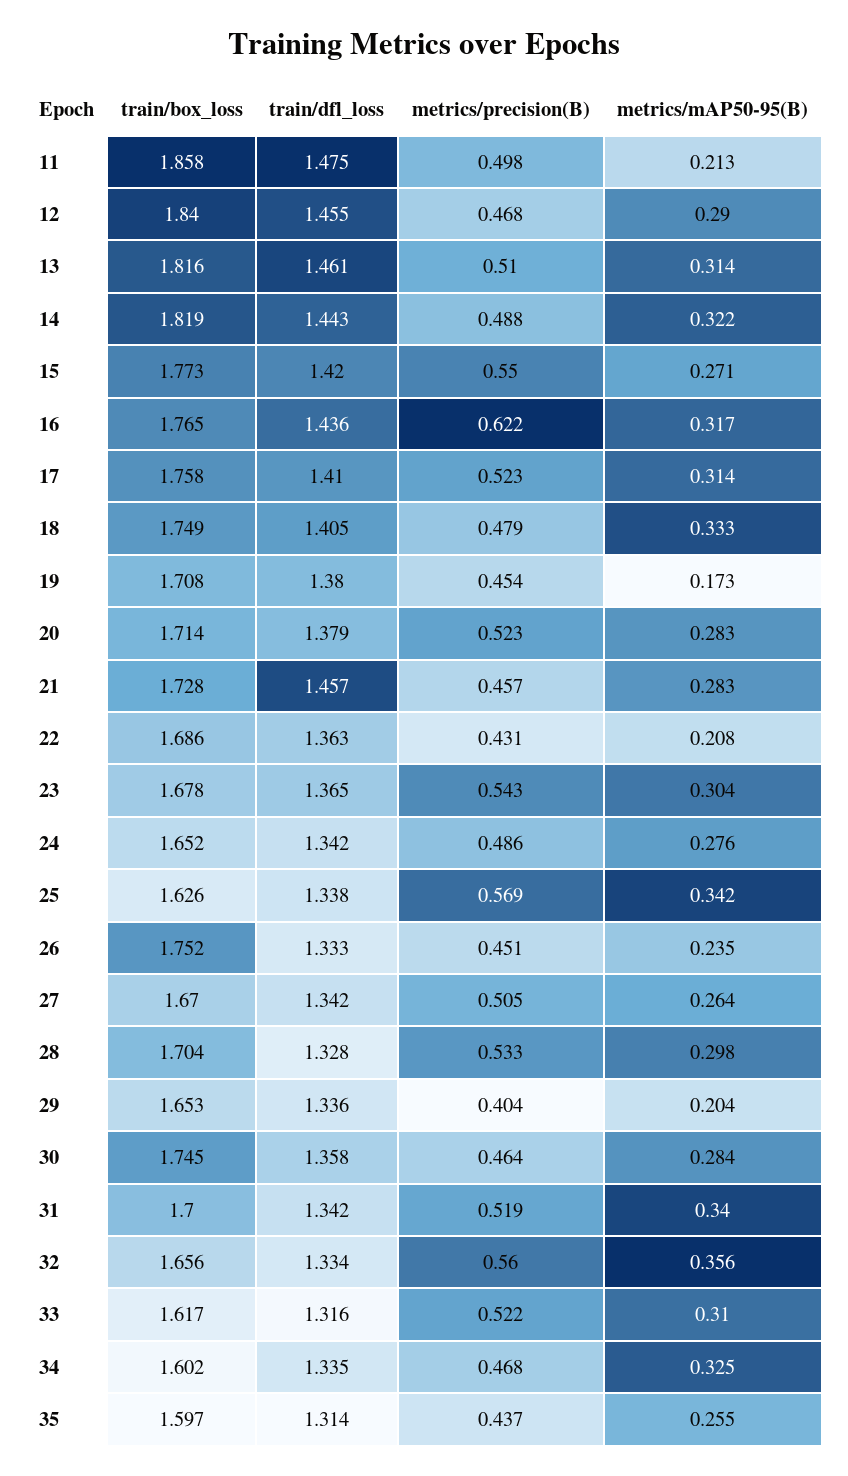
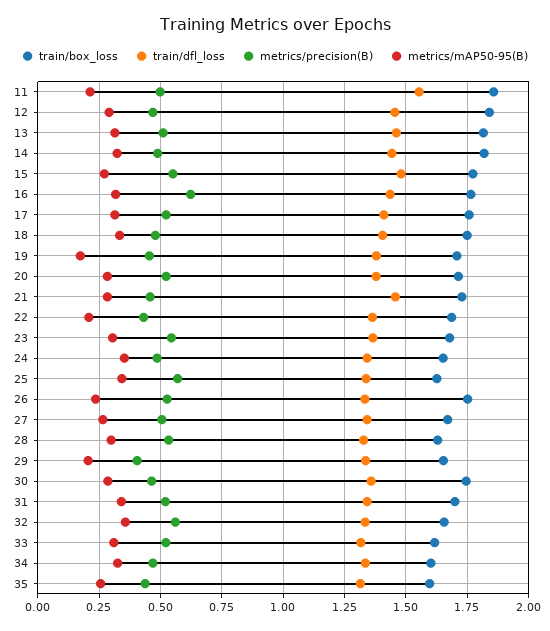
train/dfl_loss, 11: 1.475 -> 1.55
train/dfl_loss, 15: 1.42 -> 1.475
metrics/mAP50-95(B), 24: 0.276 -> 0.35
metrics/precision(B), 26: 0.451 -> 0.525
train/box_loss, 28: 1.704 -> 1.625

